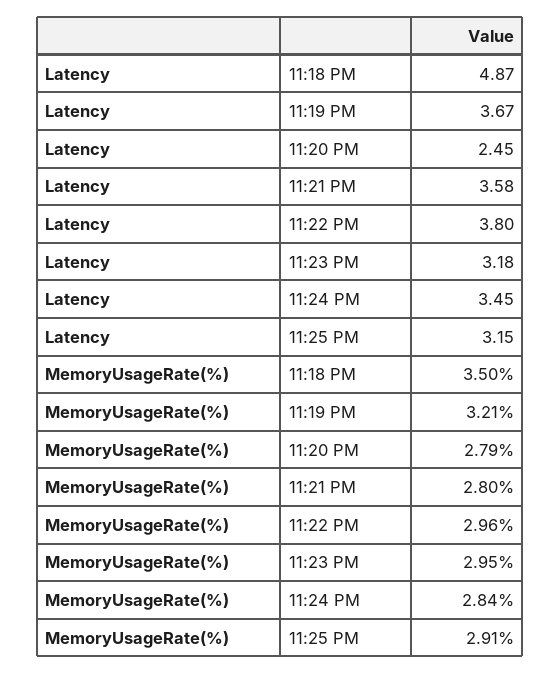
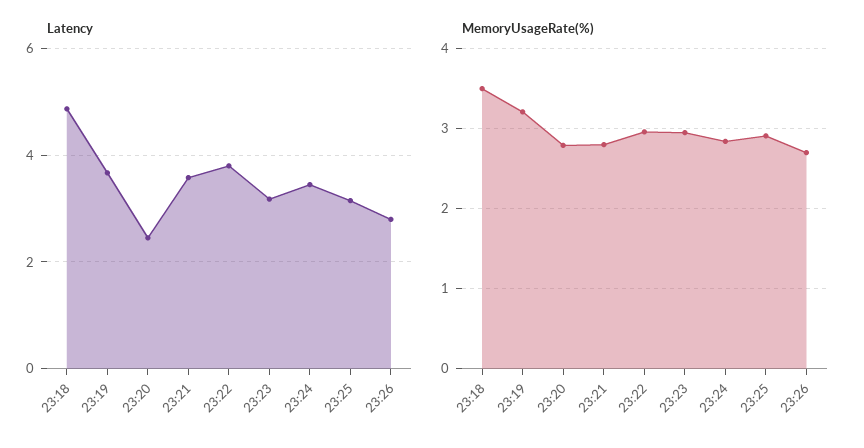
Latency, 23:26: none -> 2.8
MemoryUsageRate(%), 23:26: none -> 2.7

